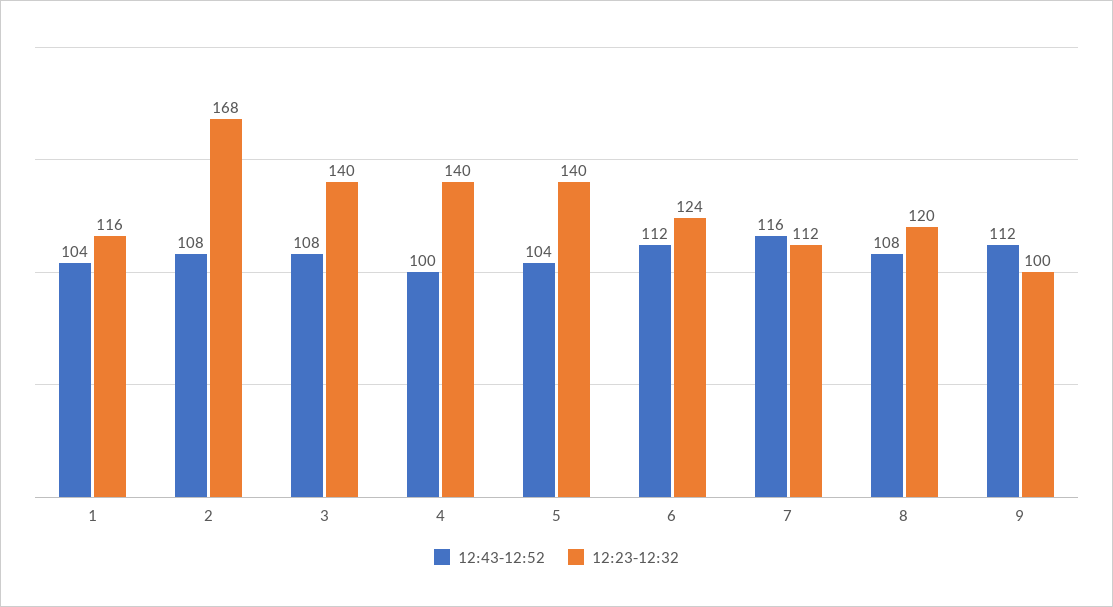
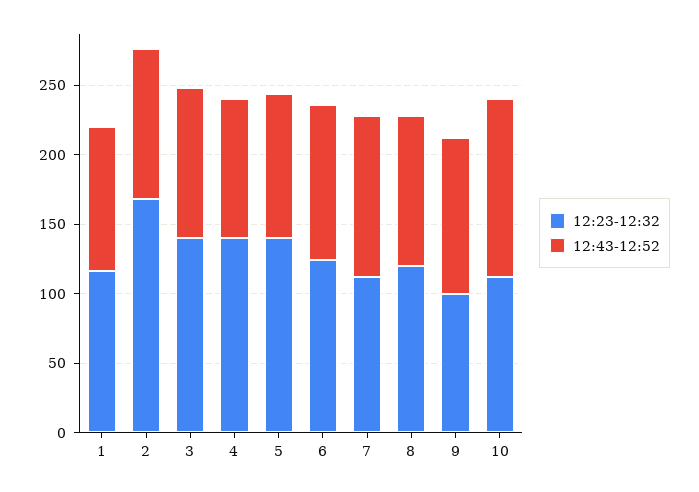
12:23-12:32, 10: none -> 110
12:43-12:52, 10: none -> 130

